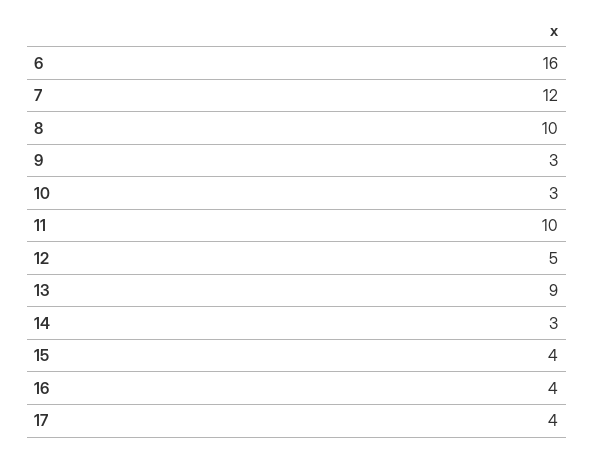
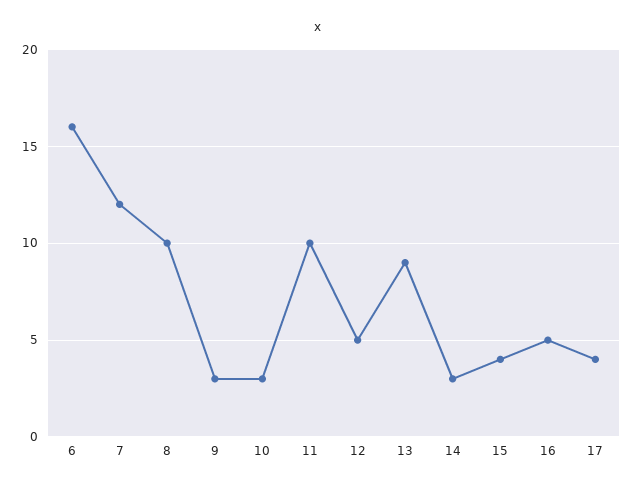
16: 4 -> 5

